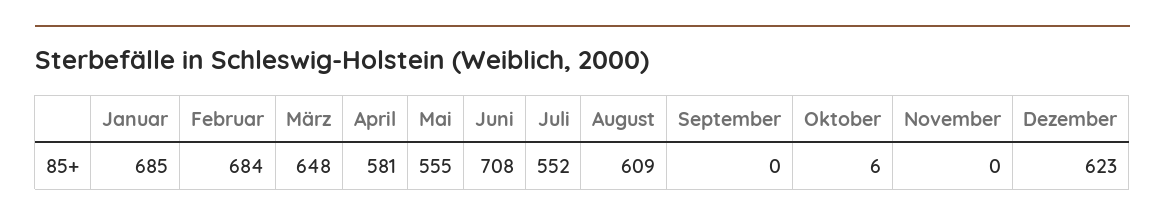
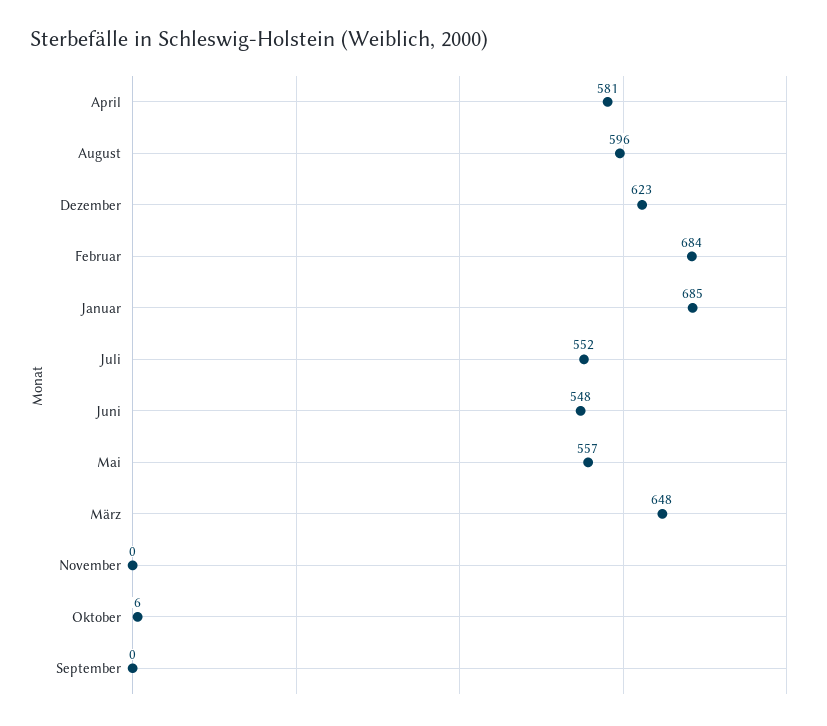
Mai: 555 -> 557
Juni: 708 -> 548
August: 609 -> 596

